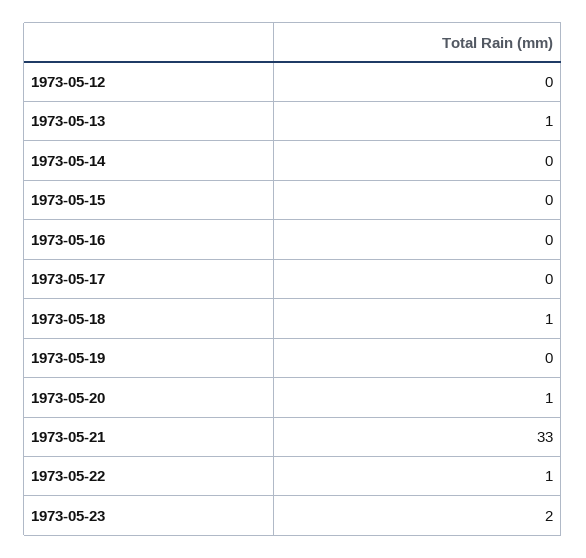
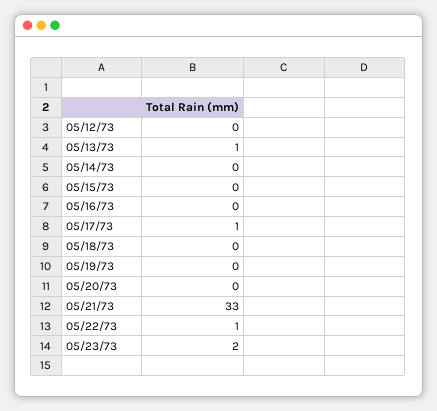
1973-05-17: 0 -> 1
1973-05-18: 1 -> 0
1973-05-20: 1 -> 0

